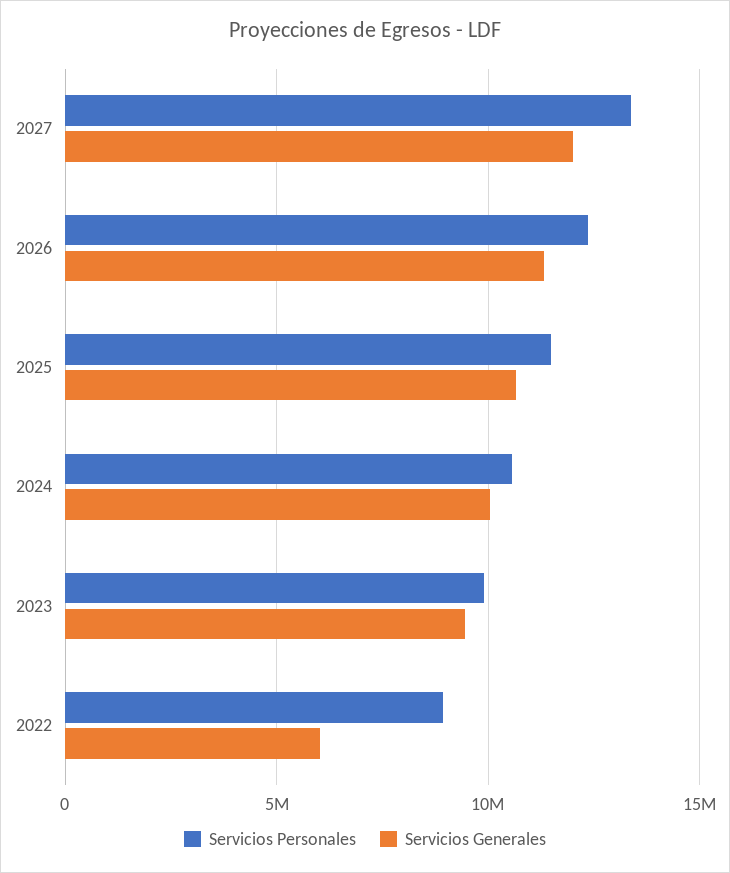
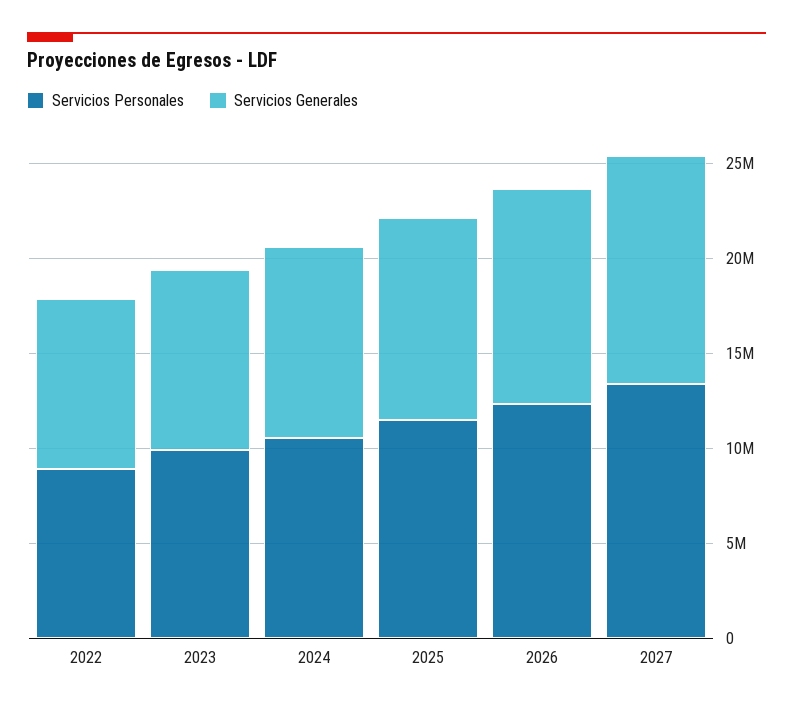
Servicios Generales, 2022: 6000000 -> 9000000

